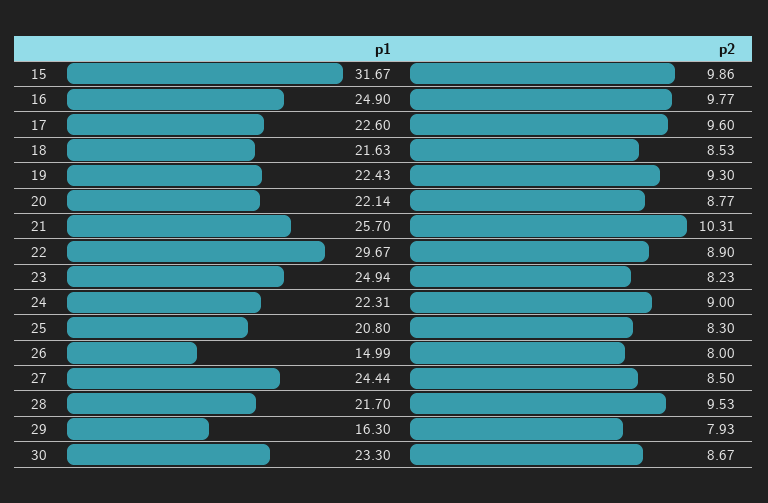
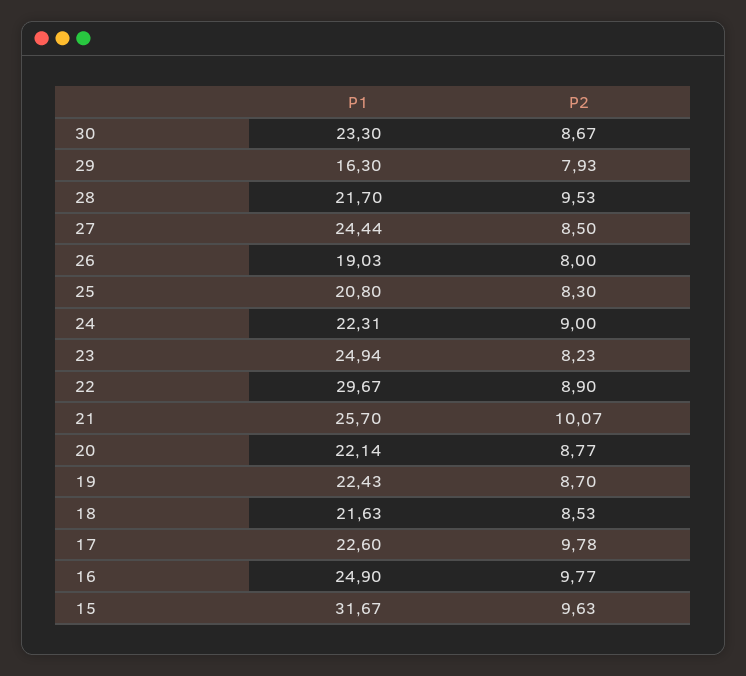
p2, 15: 9.86 -> 9.63
p2, 17: 9.6 -> 9.78
p2, 19: 9.3 -> 8.7
p2, 21: 10.31 -> 10.07
p1, 26: 14.99 -> 19.03

